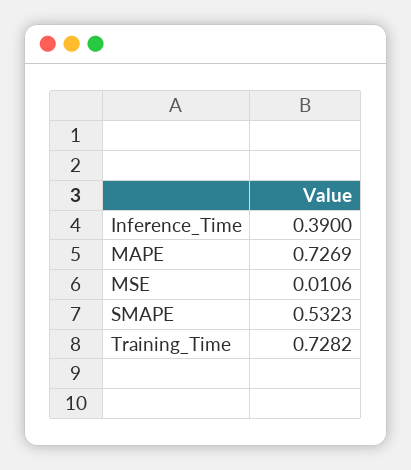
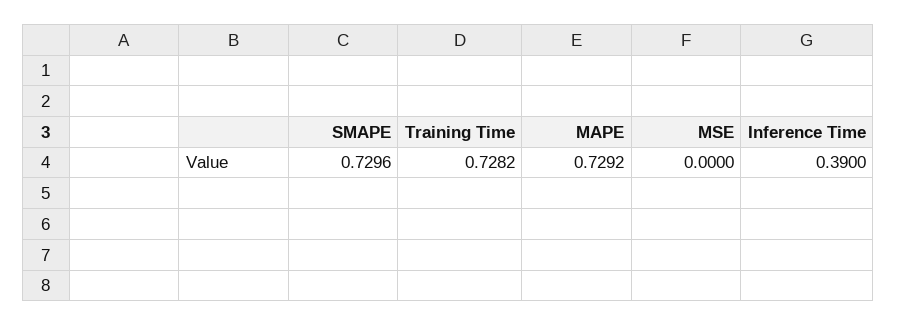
MAPE: 0.7269 -> 0.7292
MSE: 0.0106 -> 0
SMAPE: 0.5323 -> 0.7296

